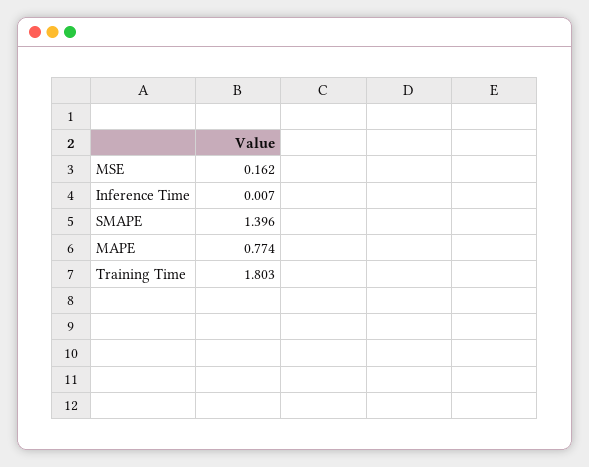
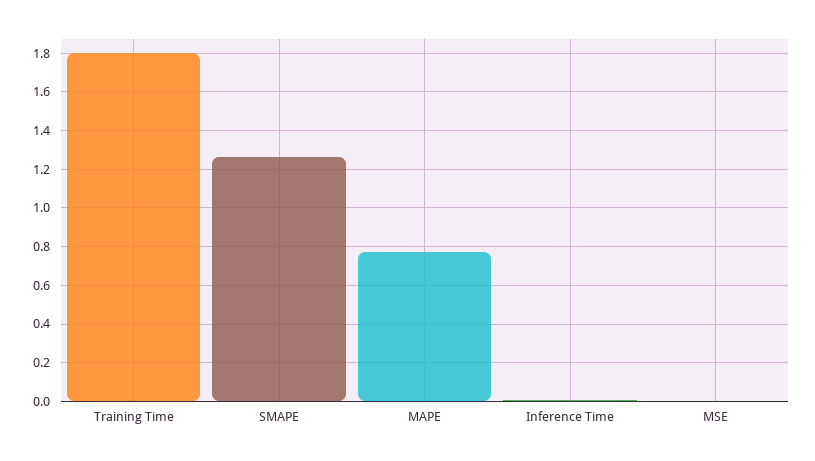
MSE: 0.162 -> 0
SMAPE: 1.396 -> 1.25

